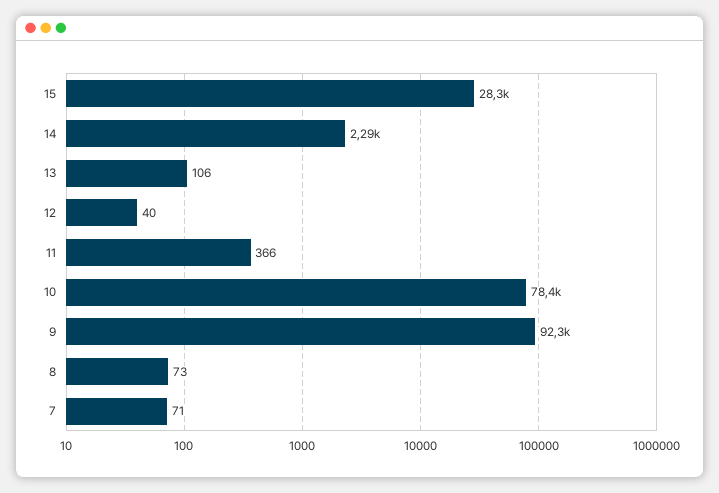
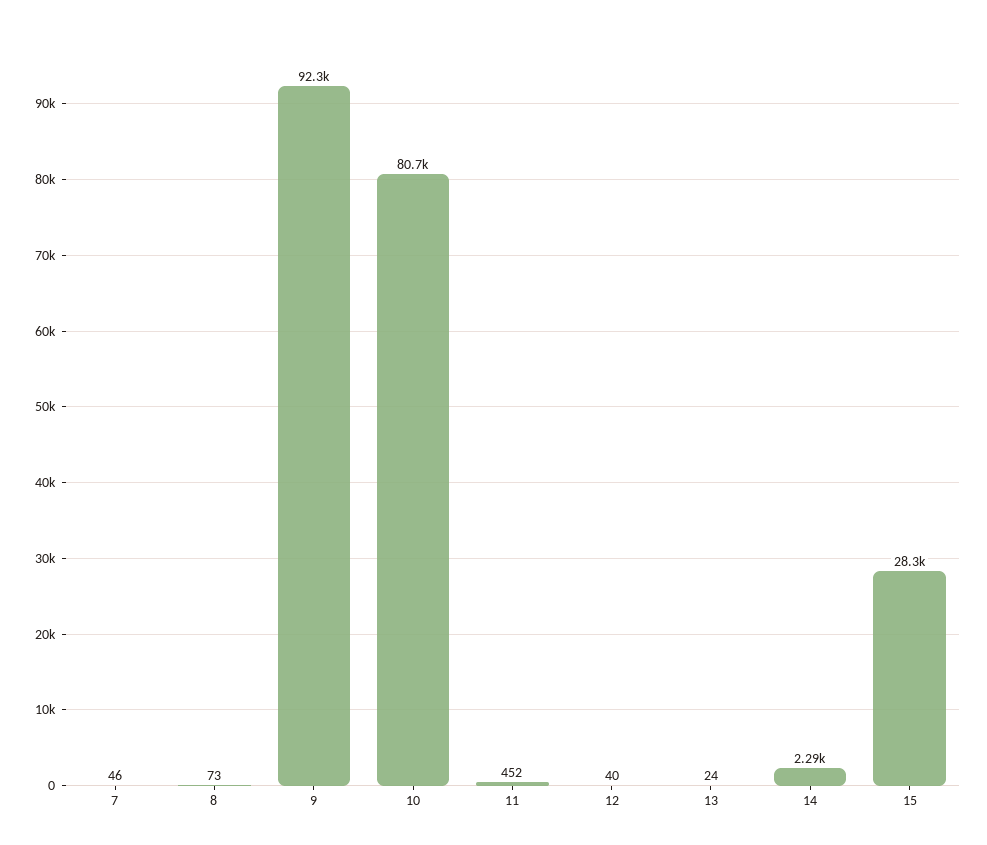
13: 106 -> 24
11: 366 -> 452
10: 78400 -> 80700
7: 71 -> 46

